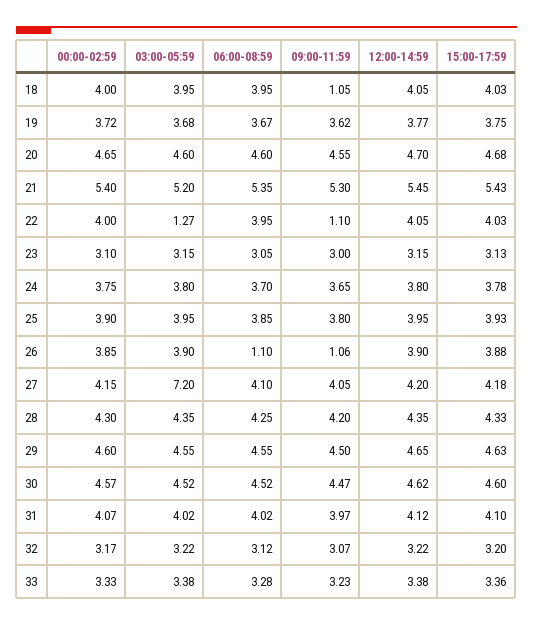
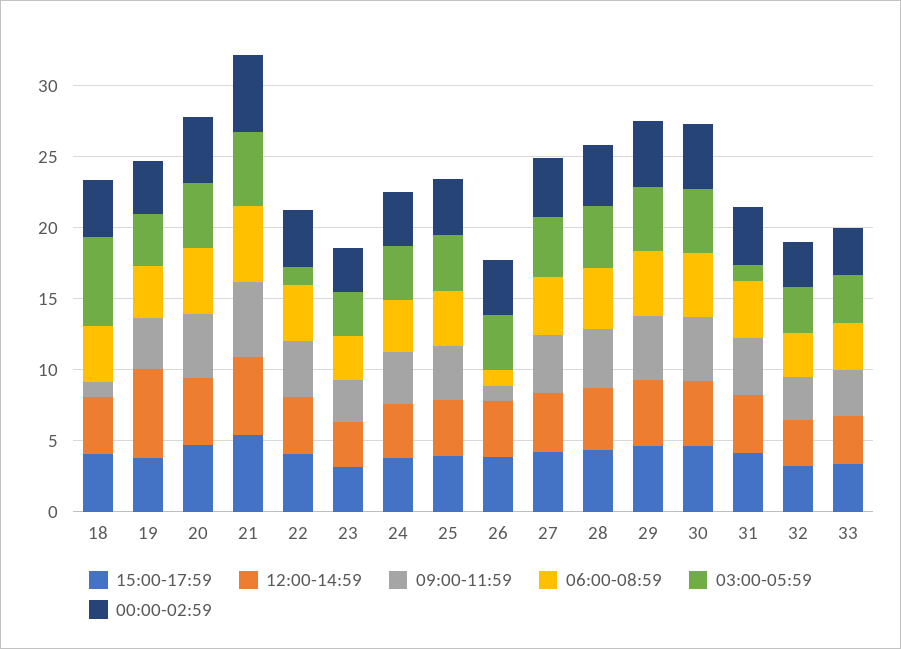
03:00-05:59, 18: 3.95 -> 6
12:00-14:59, 19: 3.77 -> 6
09:00-11:59, 22: 1.1 -> 4
03:00-05:59, 27: 7.2 -> 4
03:00-05:59, 31: 4.02 -> 1

